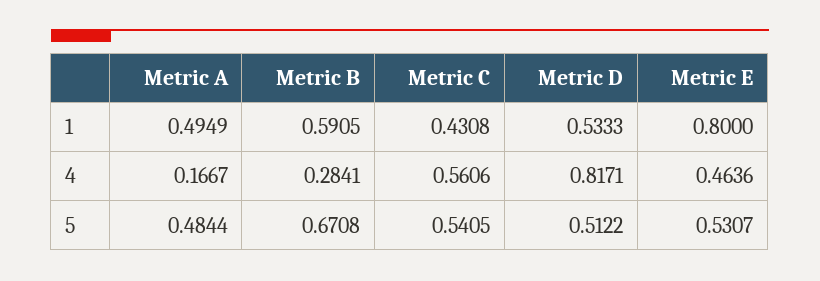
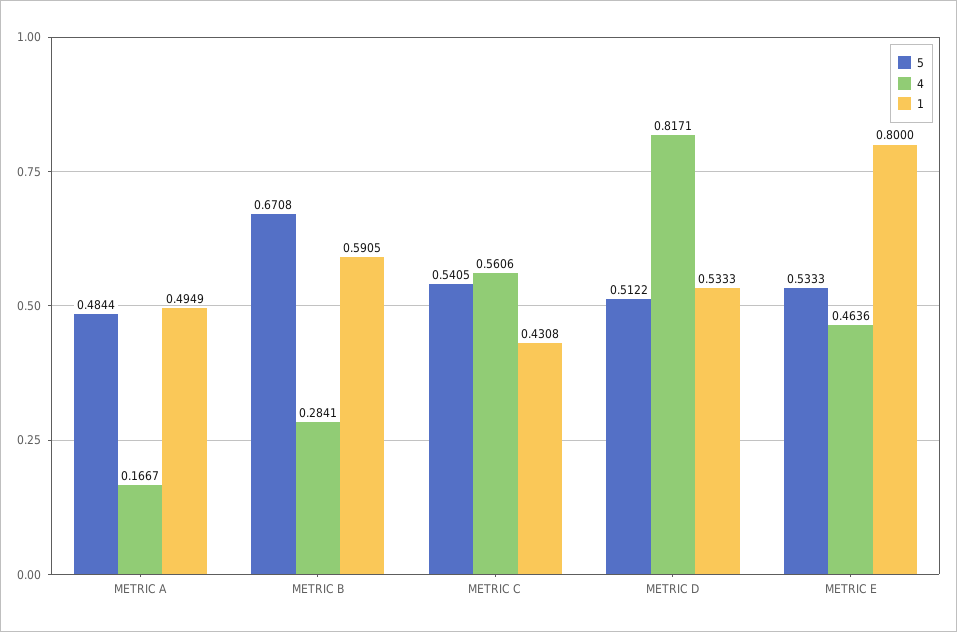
5, Metric E: 0.5307 -> 0.5333

